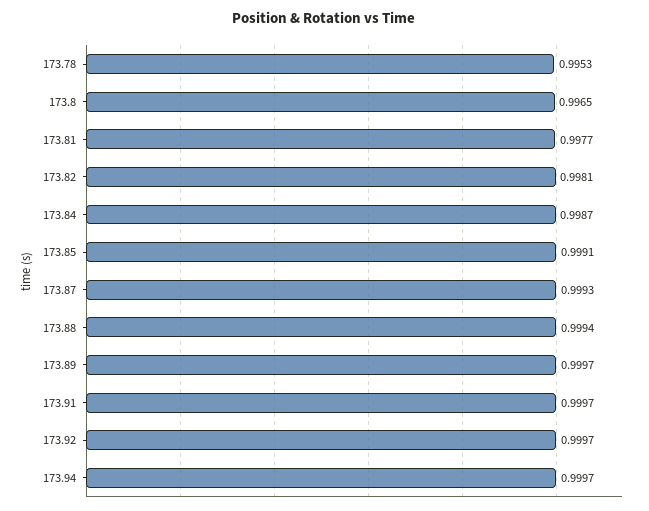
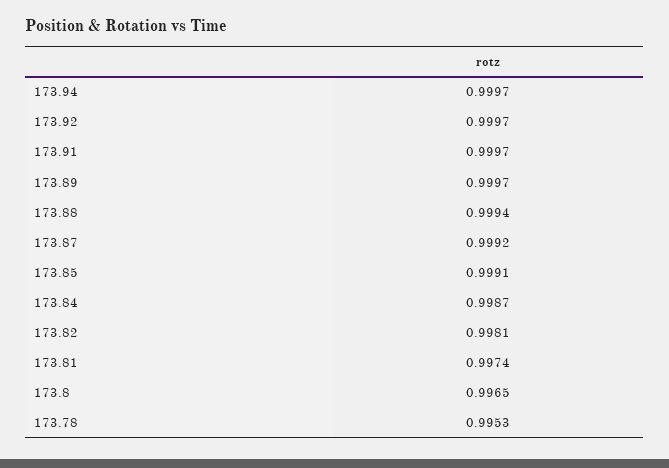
173.81: 0.9977 -> 0.9974
173.87: 0.9993 -> 0.9992

